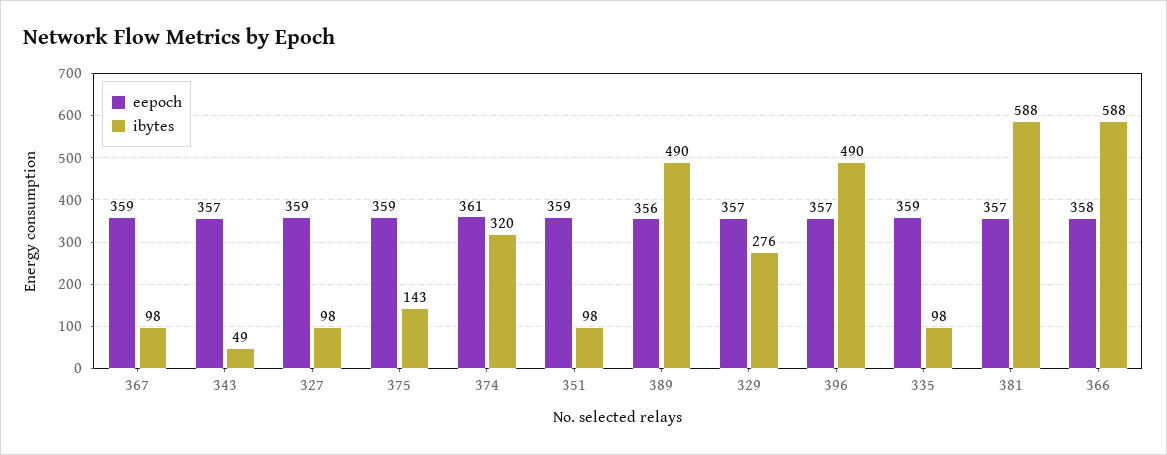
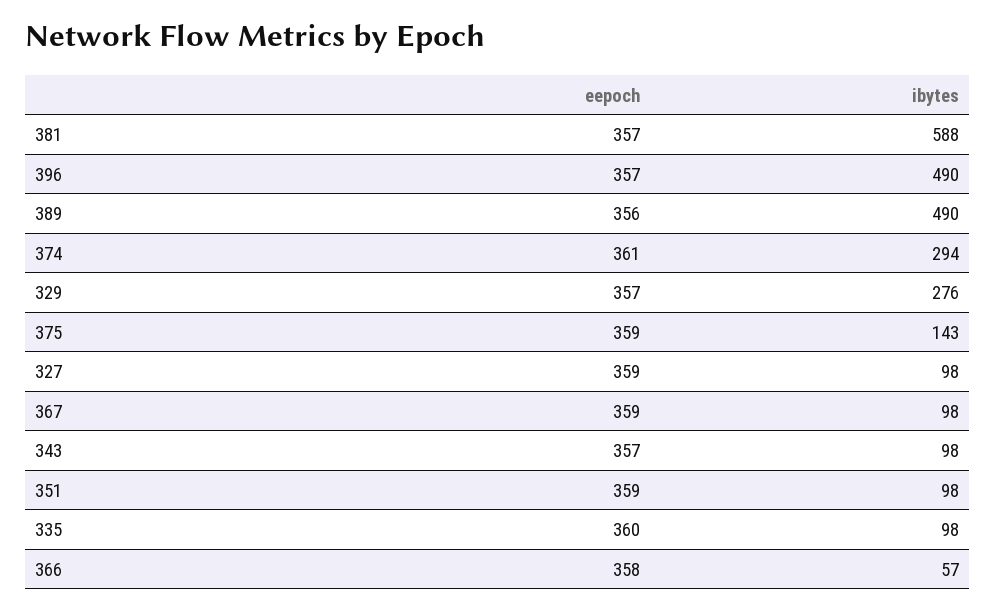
ibytes, 343: 49 -> 98
ibytes, 374: 320 -> 294
eepoch, 335: 359 -> 360
ibytes, 366: 588 -> 57

